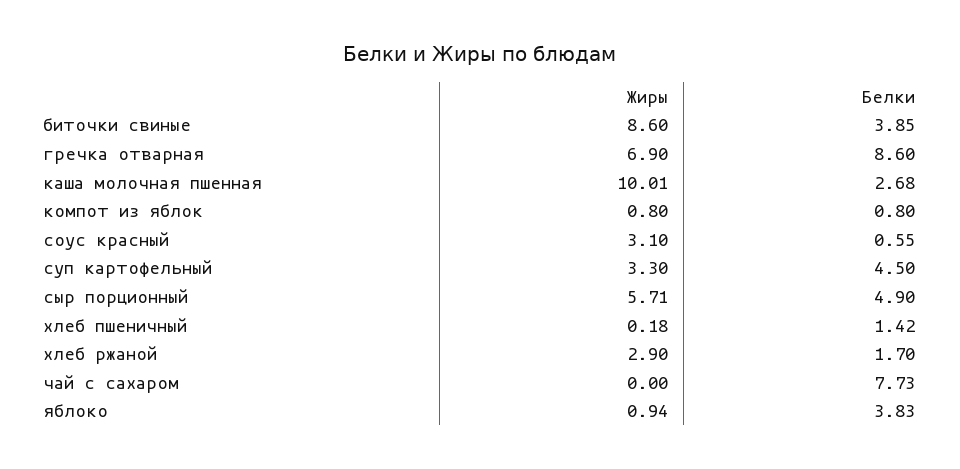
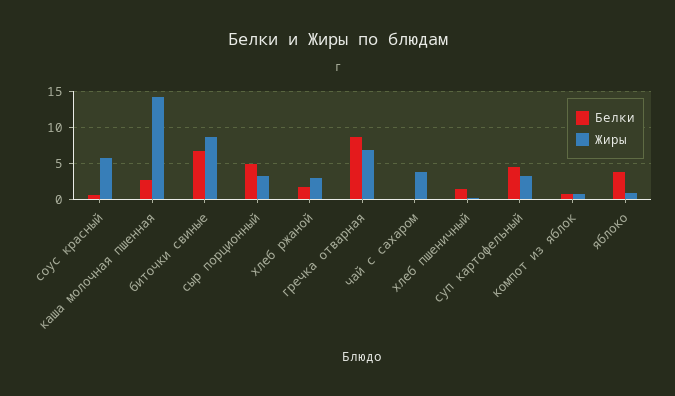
Белки, биточки свиные: 3.85 -> 7
Жиры, каша молочная пшенная: 10.01 -> 14
Жиры, соус красный: 3.1 -> 6
Жиры, сыр порционный: 5.71 -> 3
Жиры, чай с сахаром: 0 -> 4
Белки, чай с сахаром: 7.73 -> 0

